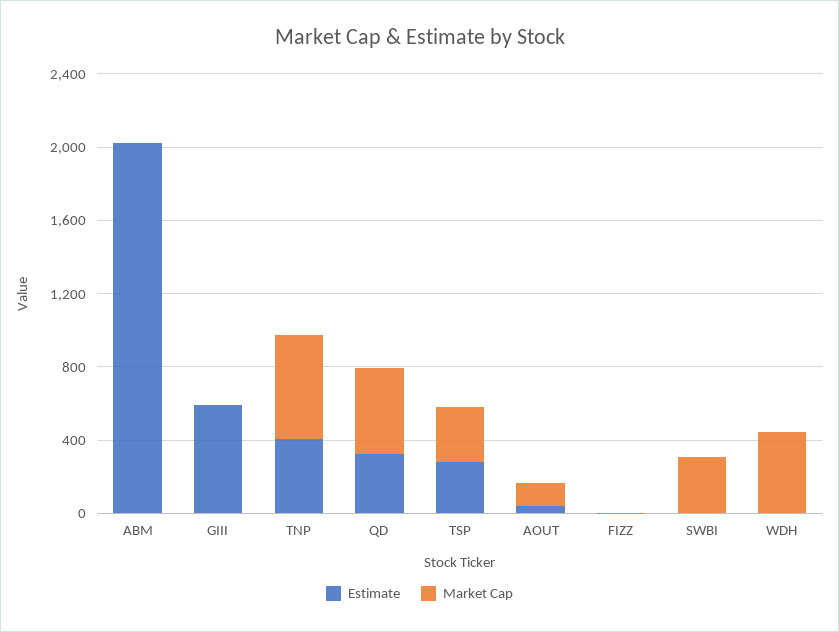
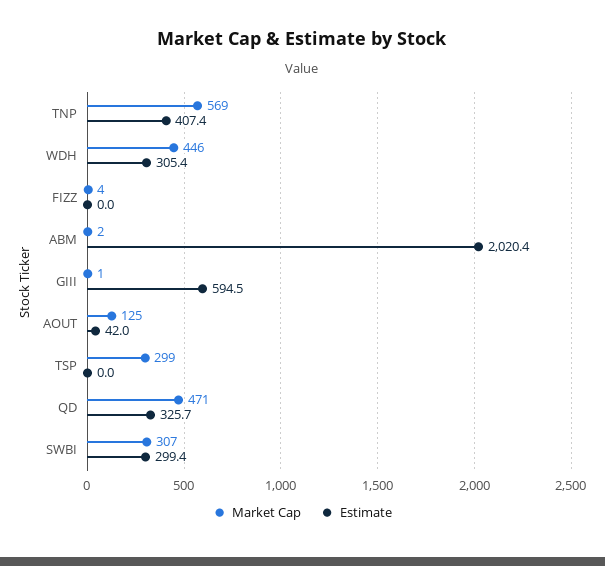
Estimate, TSP: 300 -> 0
Estimate, SWBI: 0 -> 299.4
Estimate, WDH: 0 -> 305.4

